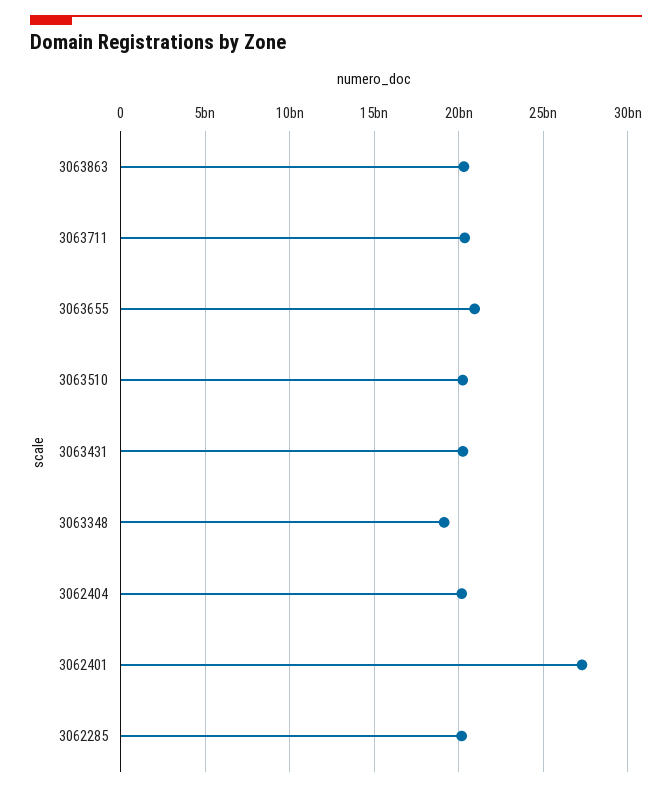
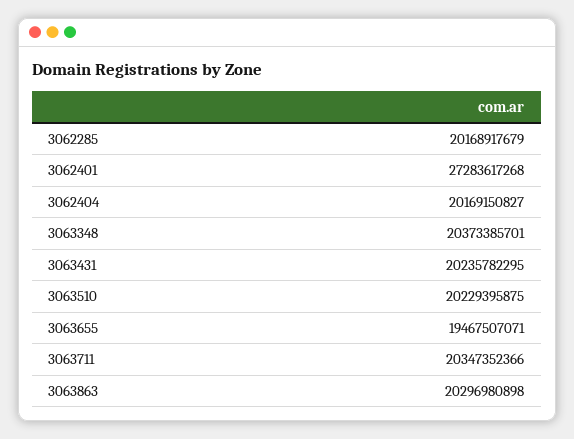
3063655: 21000000000 -> 19467507071
3063348: 19000000000 -> 20373385701

